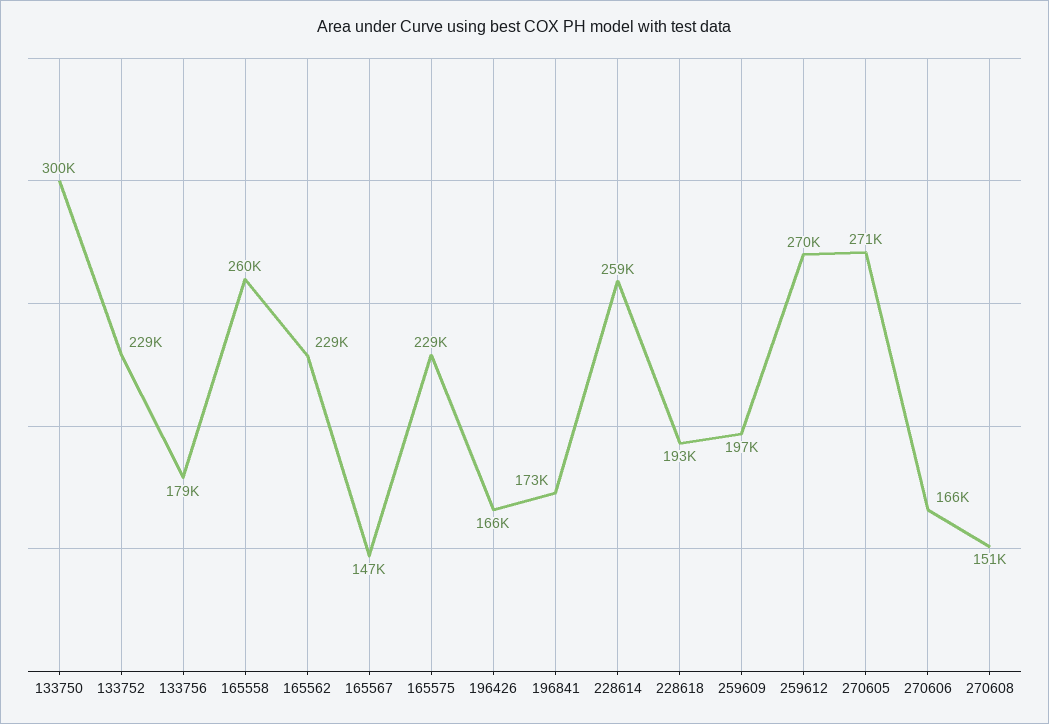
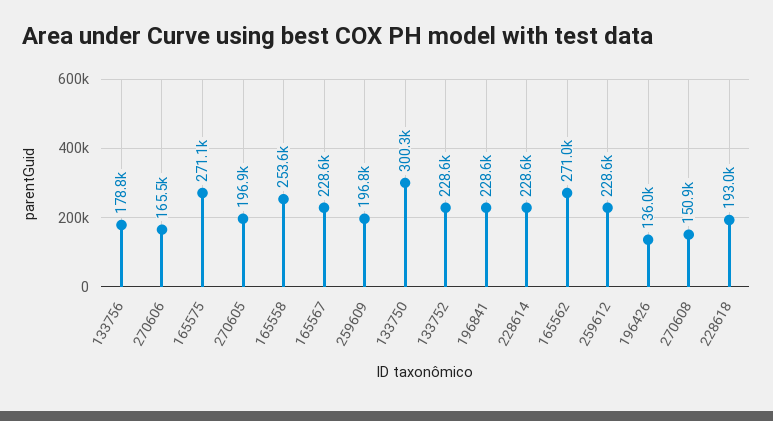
165558: 260000 -> 253600
165562: 229000 -> 271000
165567: 147000 -> 228600
165575: 229000 -> 271100
196426: 166000 -> 136000
196841: 173000 -> 228600
228614: 259000 -> 228600
259612: 270000 -> 228600
270605: 271000 -> 196900

